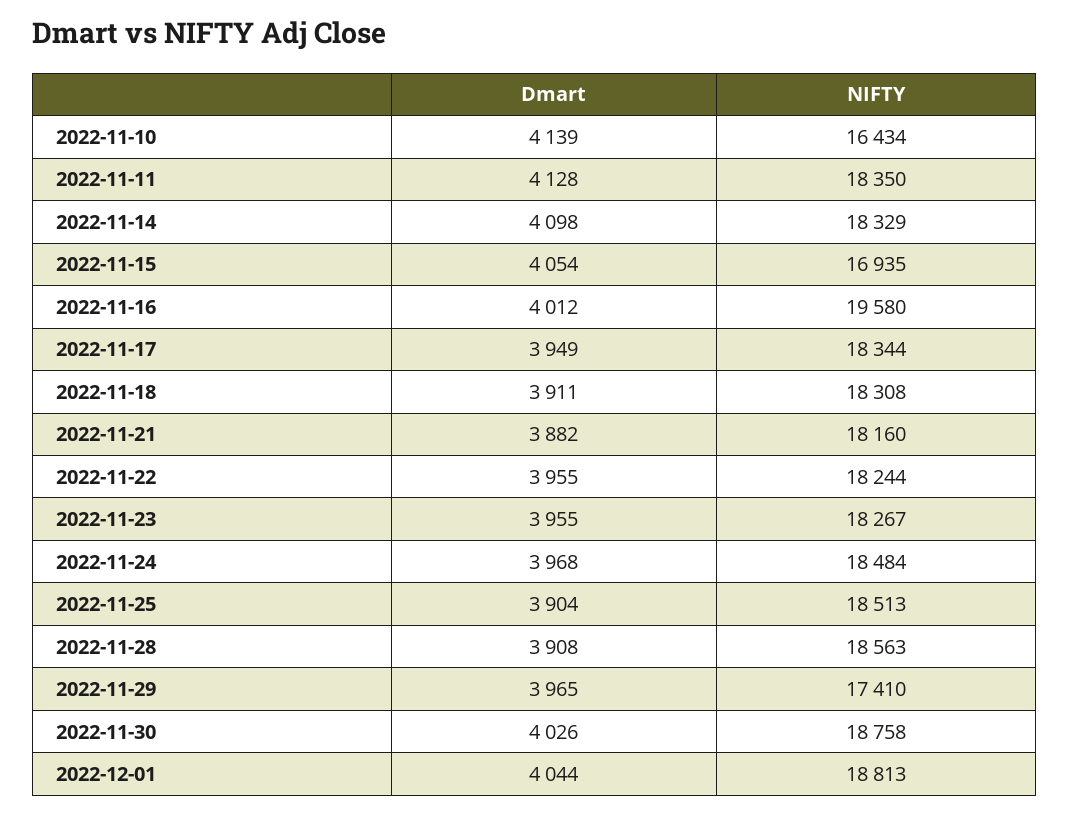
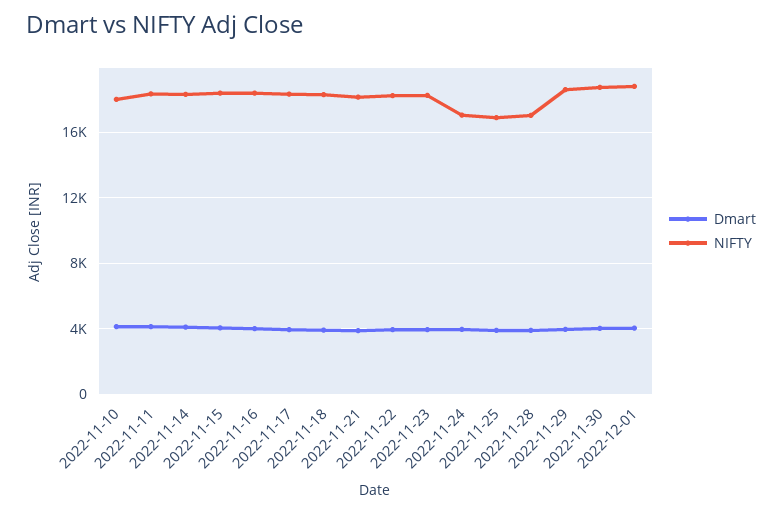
NIFTY, 2022-11-10: 16434 -> 18000
NIFTY, 2022-11-15: 16935 -> 18500
NIFTY, 2022-11-16: 19580 -> 18500
NIFTY, 2022-11-24: 18484 -> 17000
NIFTY, 2022-11-25: 18513 -> 17000
NIFTY, 2022-11-28: 18563 -> 17000
NIFTY, 2022-11-29: 17410 -> 18500

